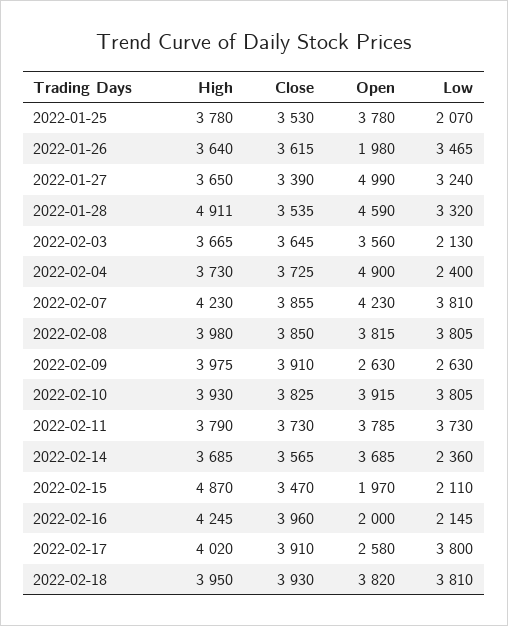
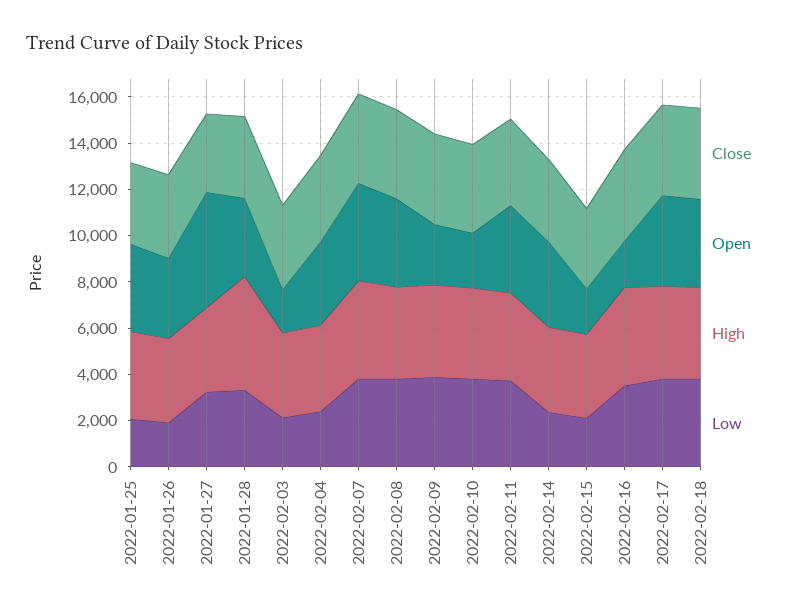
Open, 2022-01-26: 1980 -> 3500
Low, 2022-01-26: 3465 -> 2000
Open, 2022-01-28: 4590 -> 3500
Open, 2022-02-03: 3560 -> 2000
Open, 2022-02-04: 4900 -> 3500
Low, 2022-02-09: 2630 -> 4000
Open, 2022-02-10: 3915 -> 2500
High, 2022-02-15: 4870 -> 3500
Low, 2022-02-16: 2145 -> 3500
Open, 2022-02-17: 2580 -> 4000

